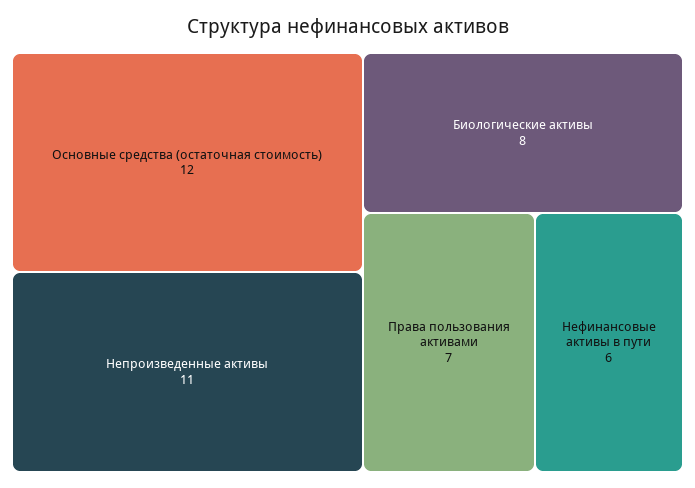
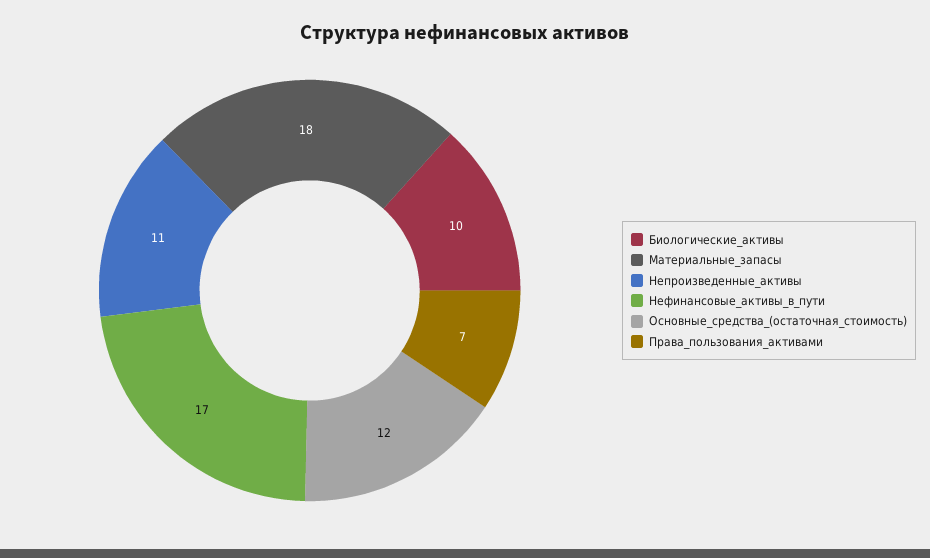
Биологические активы: 8 -> 10
Нефинансовые активы в пути: 6 -> 17
Материальные_запасы: none -> 18

